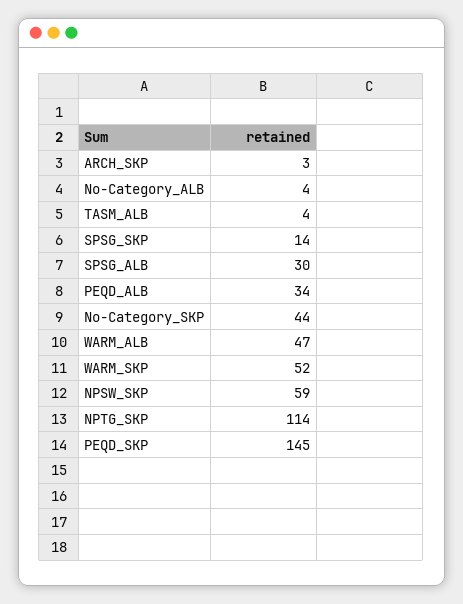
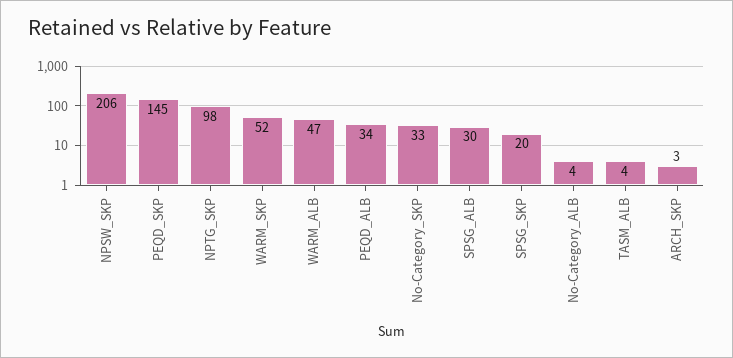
SPSG_SKP: 14 -> 20
No-Category_SKP: 44 -> 33
NPSW_SKP: 59 -> 206
NPTG_SKP: 114 -> 98

